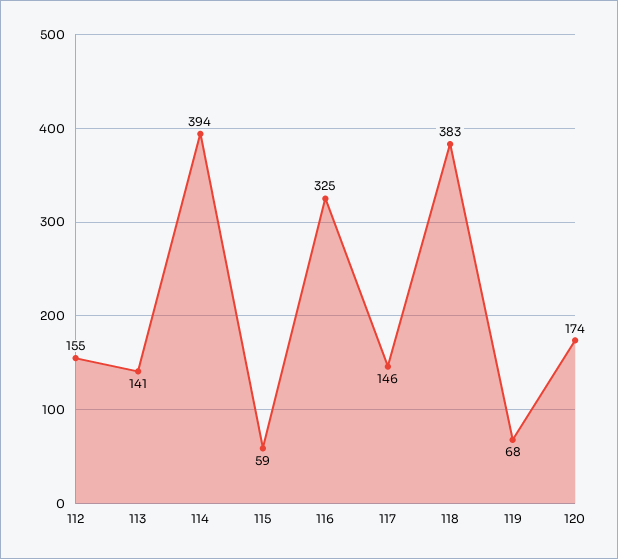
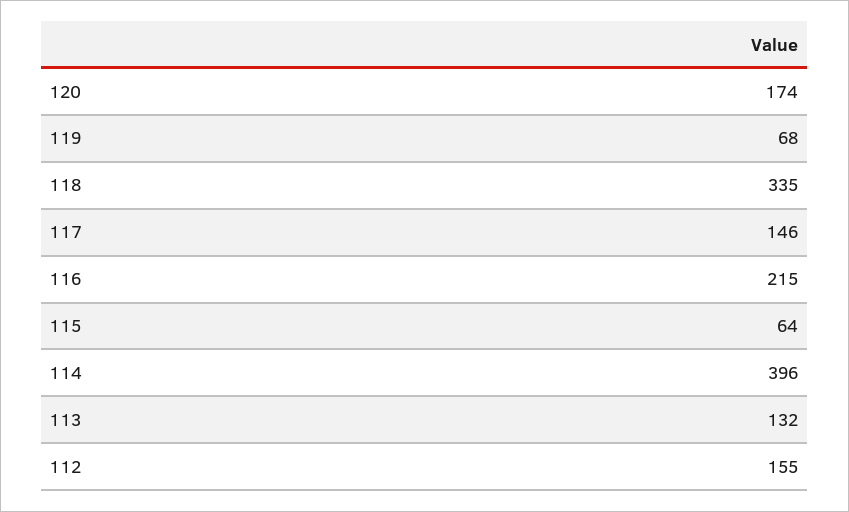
113: 141 -> 132
114: 394 -> 396
115: 59 -> 64
116: 325 -> 215
118: 383 -> 335

